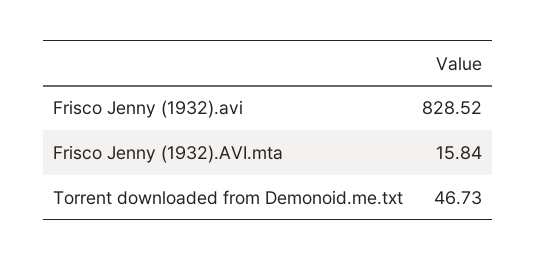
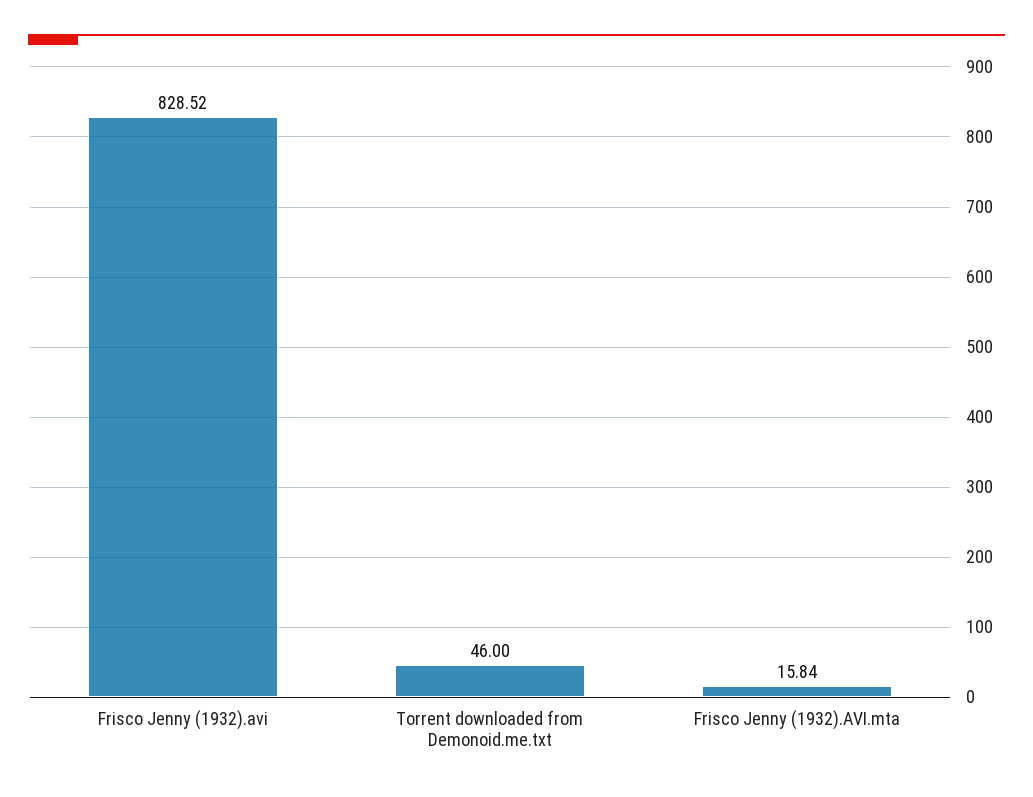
Torrent downloaded from Demonoid.me.txt: 46.73 -> 46

